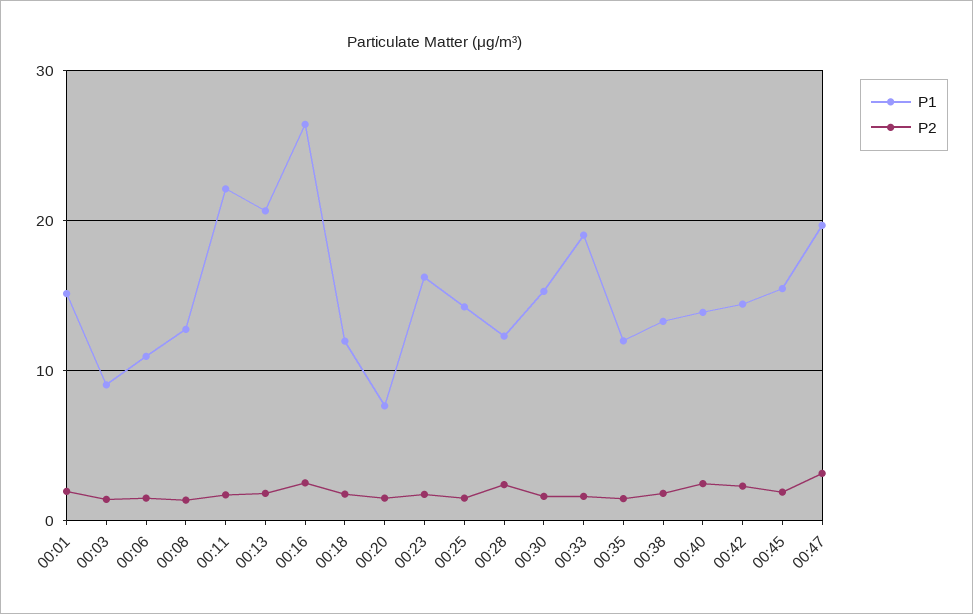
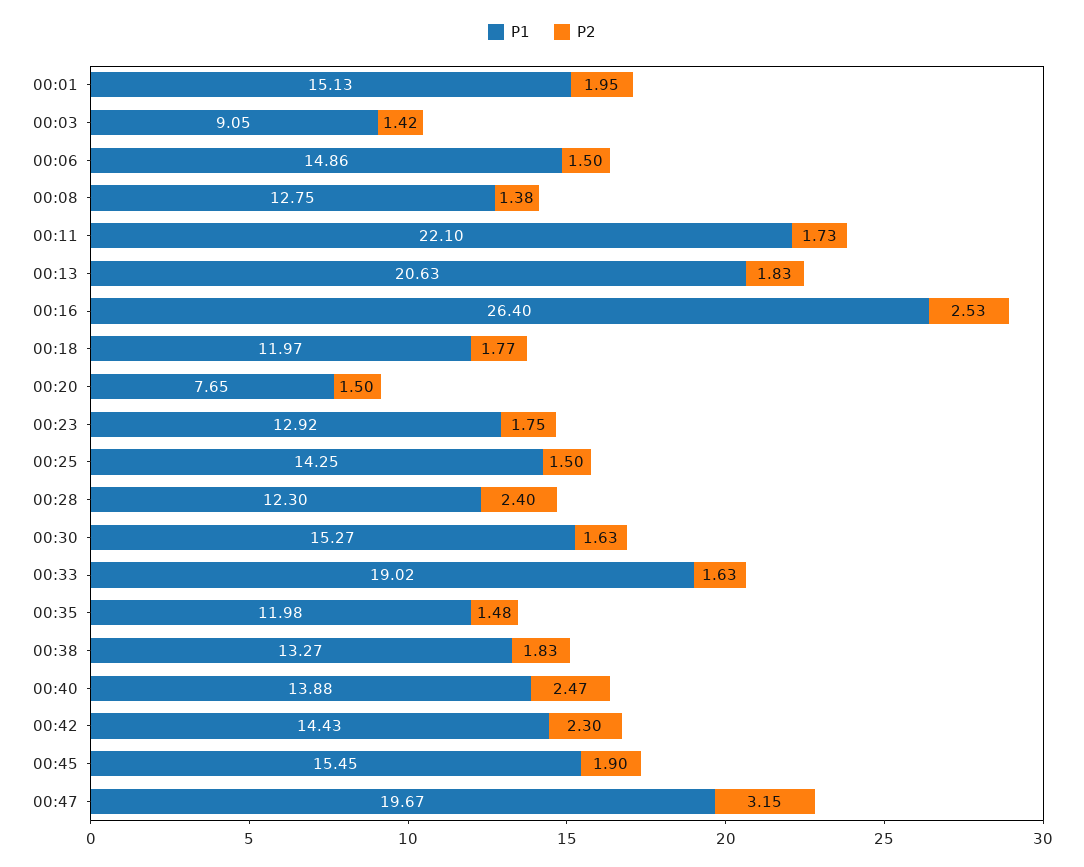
P1, 00:06: 11 -> 14.86
P1, 00:23: 16 -> 12.92

